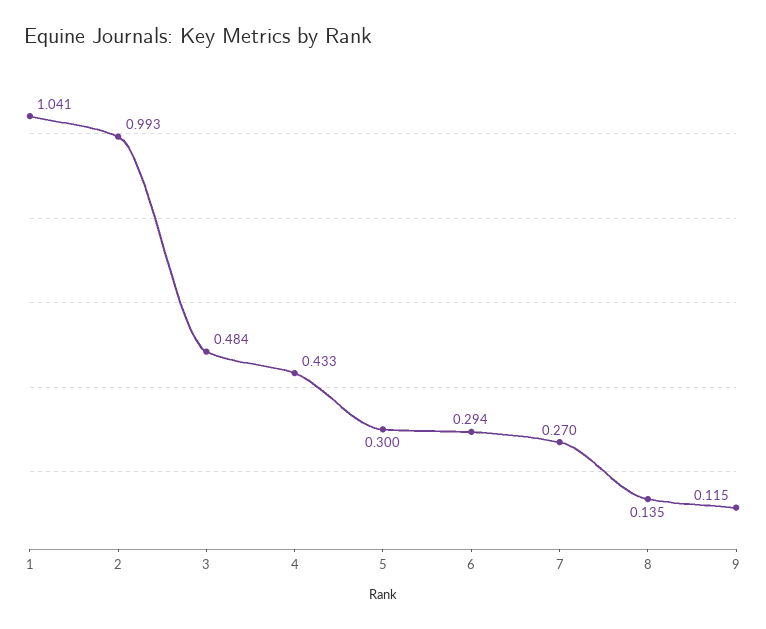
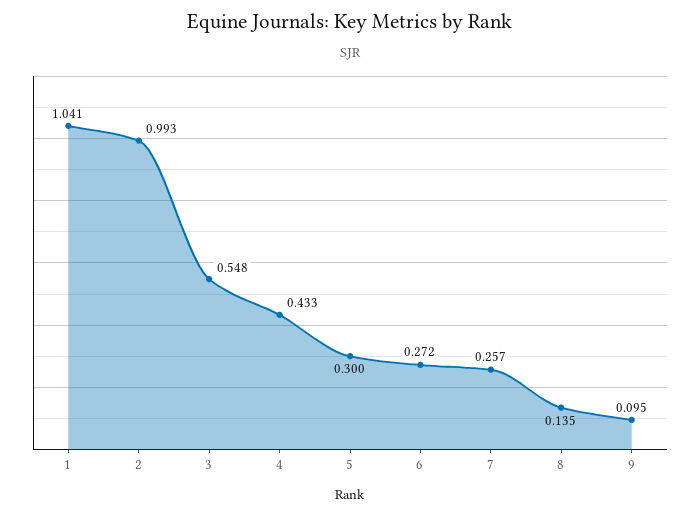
3: 0.484 -> 0.548
6: 0.294 -> 0.272
7: 0.27 -> 0.257
9: 0.115 -> 0.095

